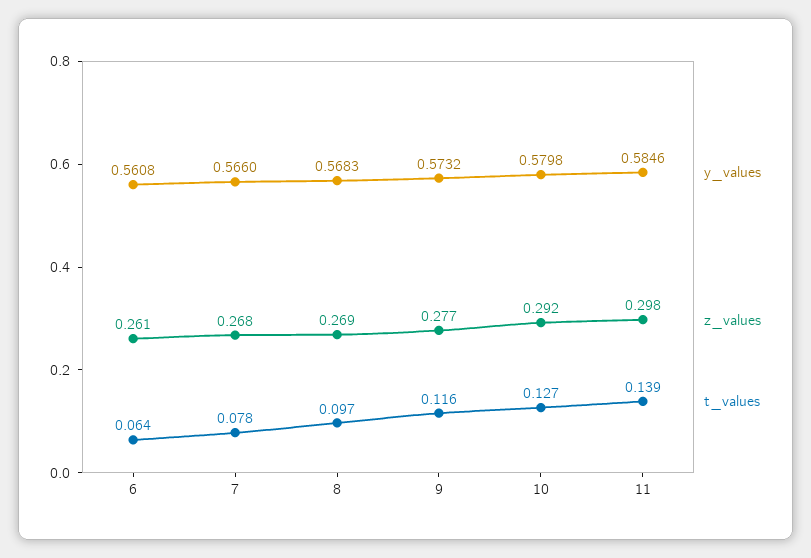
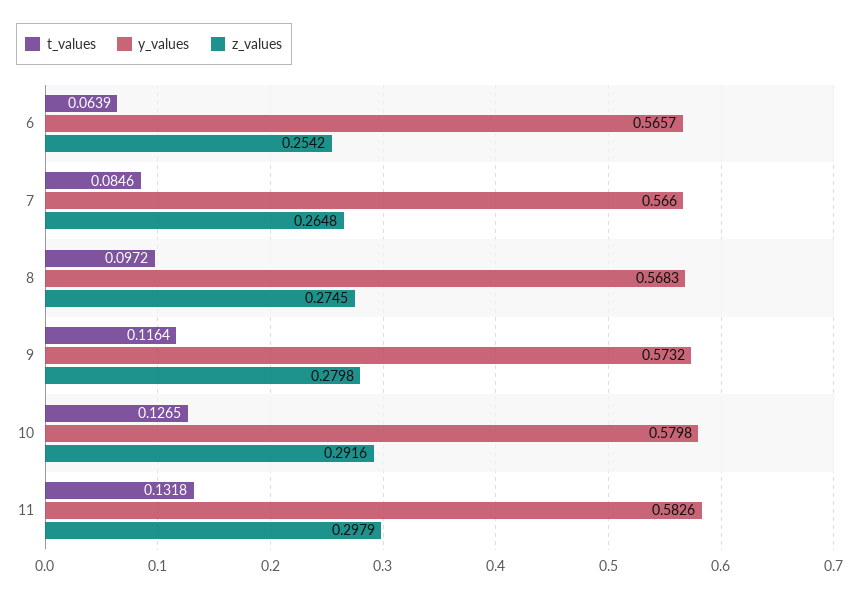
y_values, 6: 0.5608 -> 0.5657
z_values, 6: 0.261 -> 0.2542
z_values, 7: 0.268 -> 0.2648
t_values, 7: 0.078 -> 0.0846
z_values, 8: 0.269 -> 0.2745
z_values, 9: 0.277 -> 0.2798
y_values, 11: 0.5846 -> 0.5826
t_values, 11: 0.139 -> 0.1318

